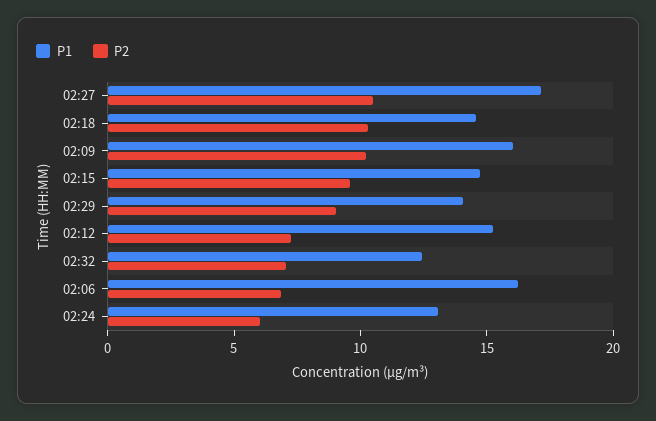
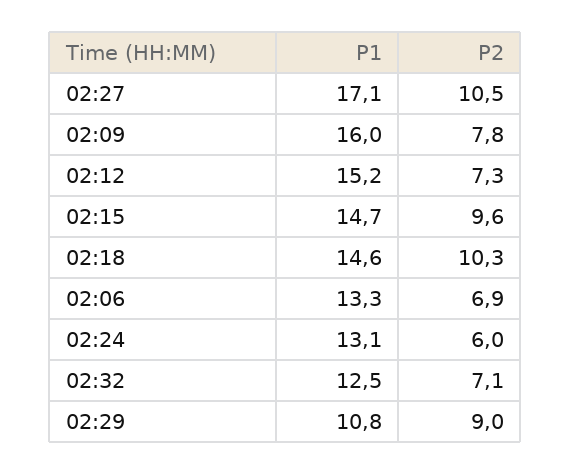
P2, 02:09: 10 -> 7.8
P1, 02:29: 14 -> 10.8
P1, 02:06: 16 -> 13.3

